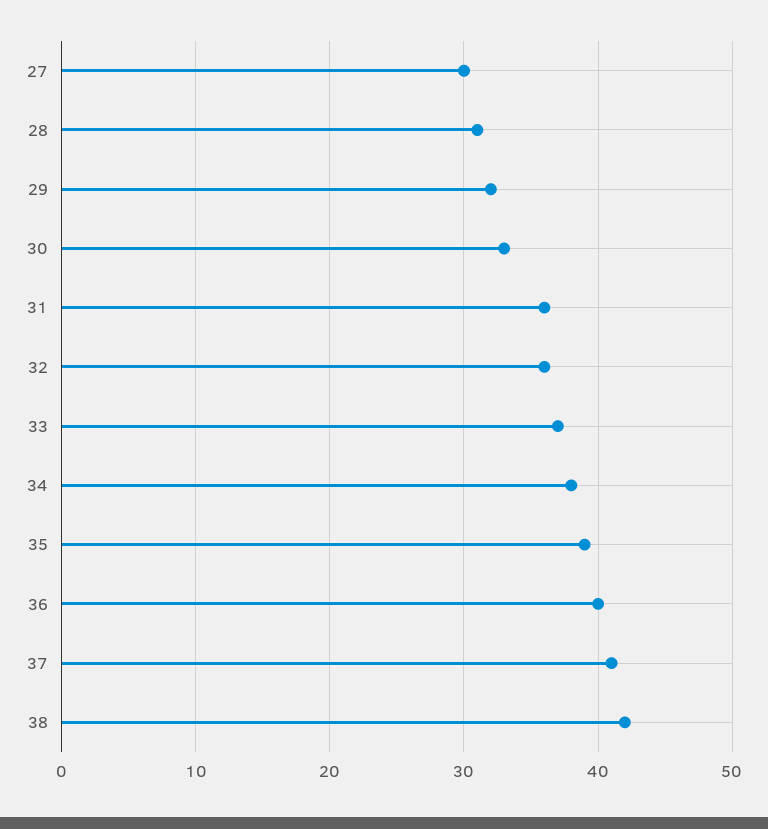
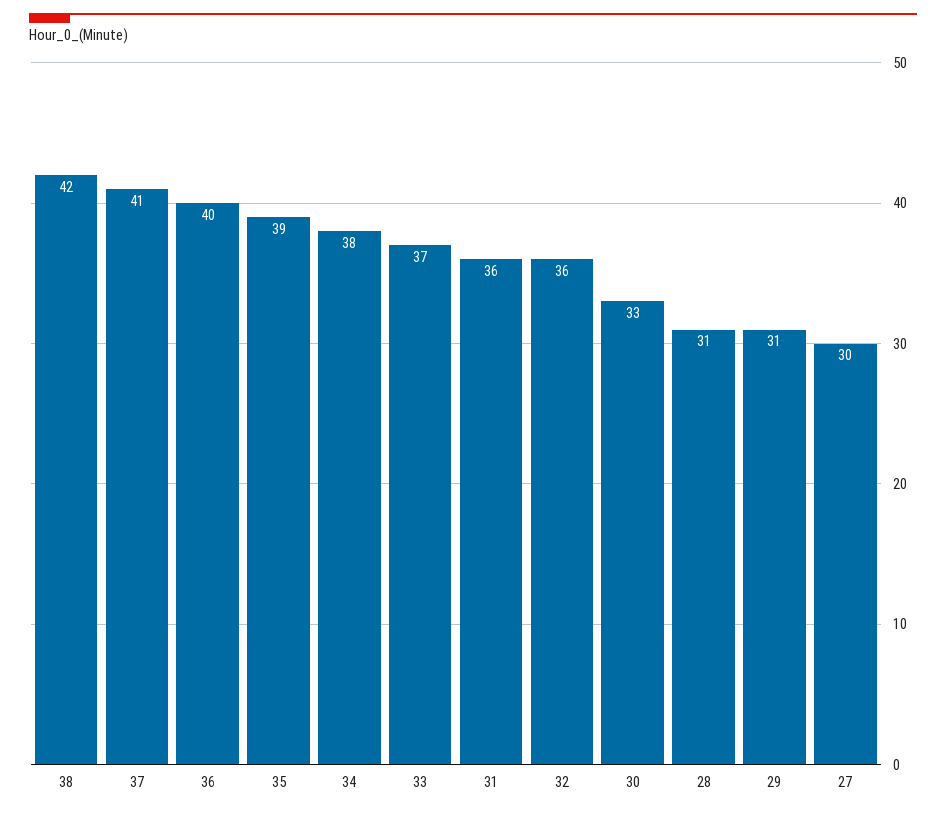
29: 32 -> 31

